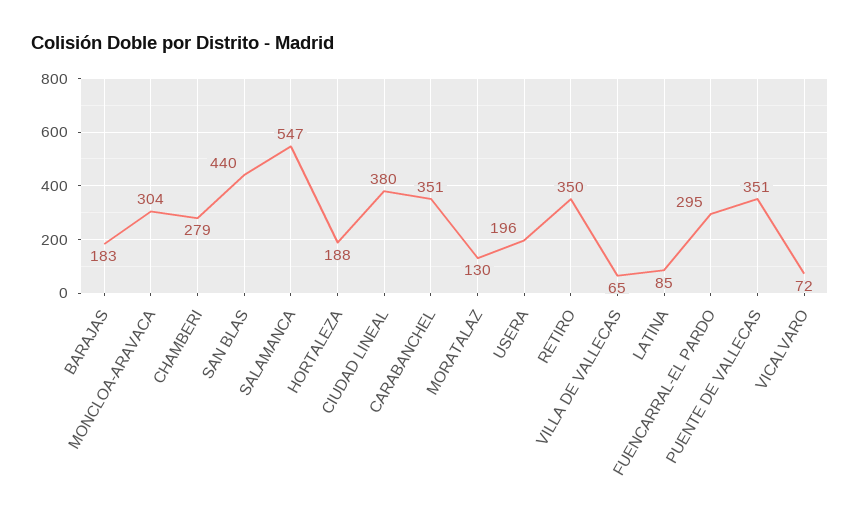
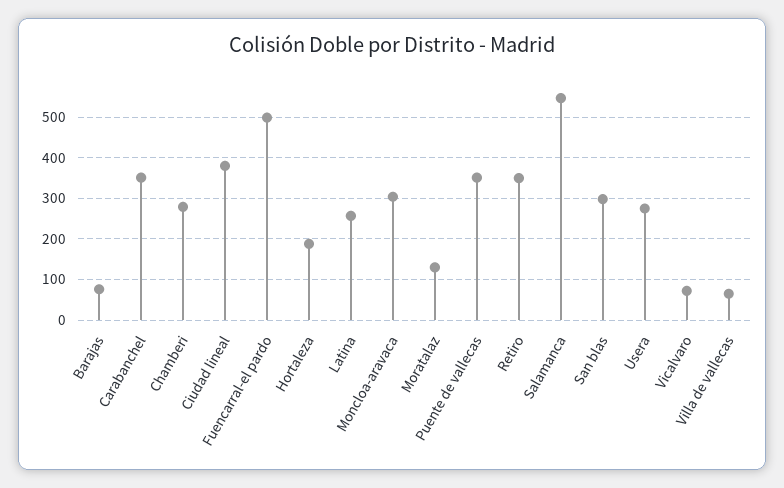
BARAJAS: 183 -> 80
SAN BLAS: 440 -> 300
USERA: 196 -> 280
LATINA: 85 -> 260
FUENCARRAL-EL PARDO: 295 -> 500

